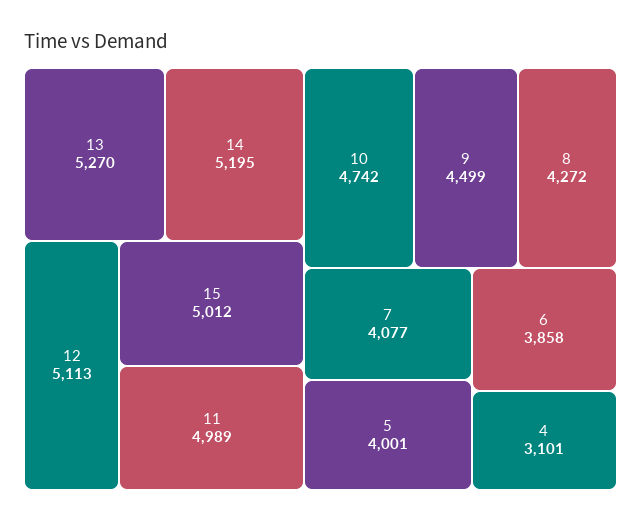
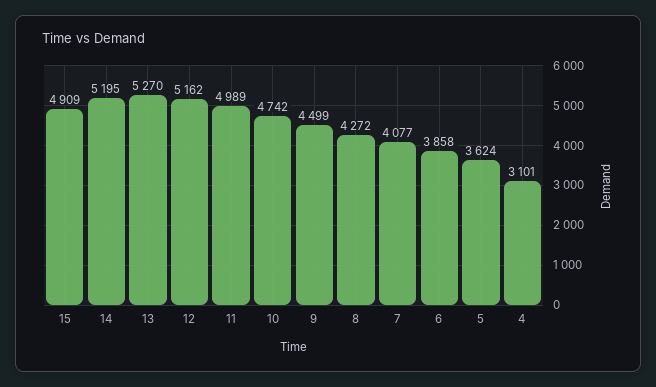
12: 5113 -> 5162
15: 5012 -> 4909
5: 4001 -> 3624

